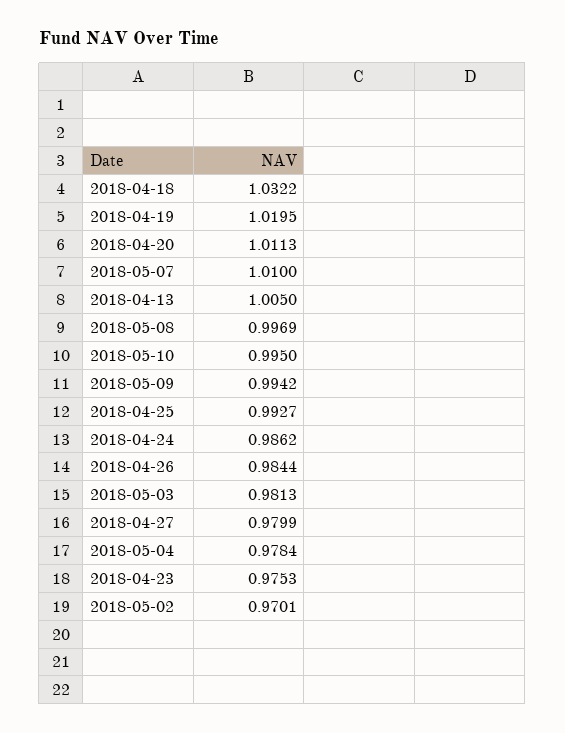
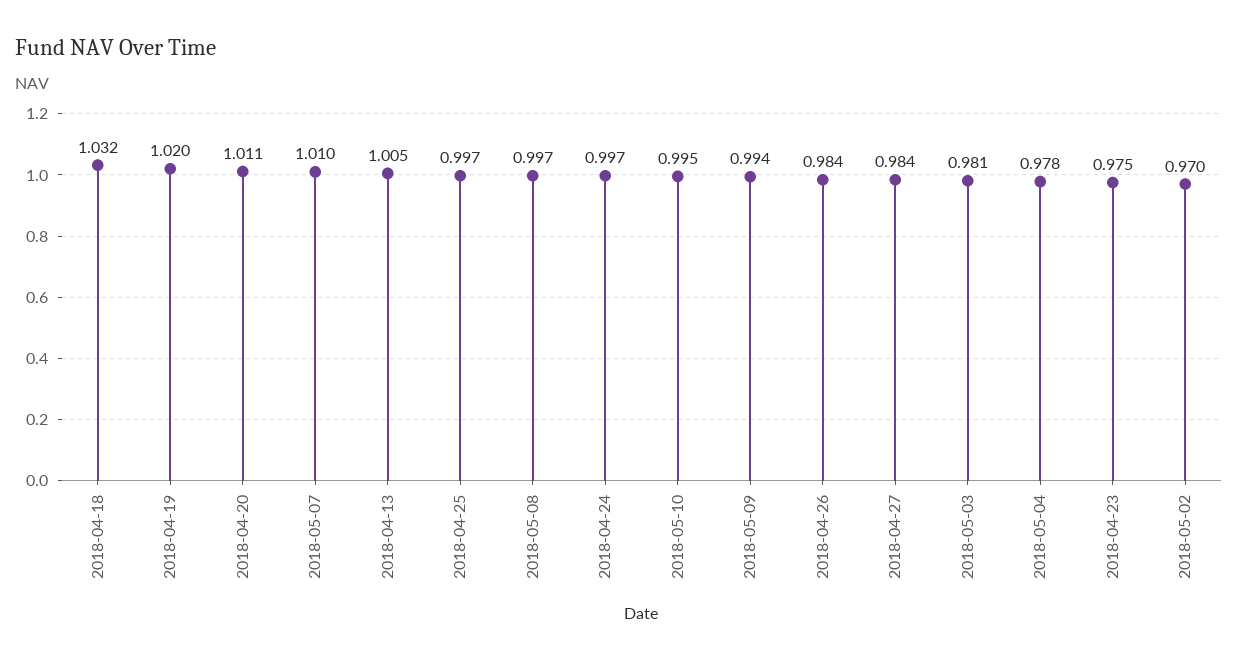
2018-04-25: 0.9927 -> 0.997
2018-04-24: 0.9862 -> 0.997
2018-04-27: 0.9799 -> 0.984

